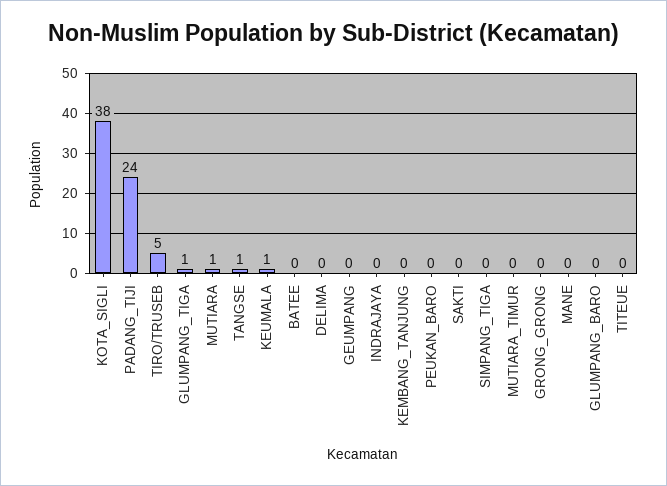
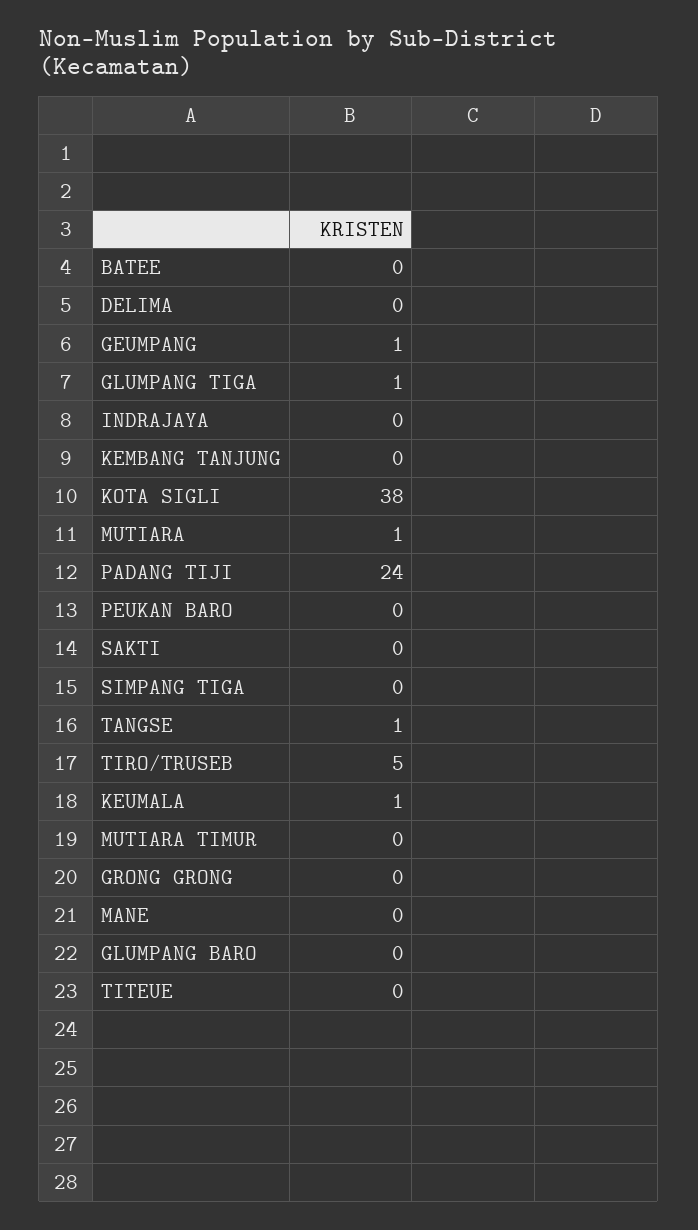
GEUMPANG: 0 -> 1

